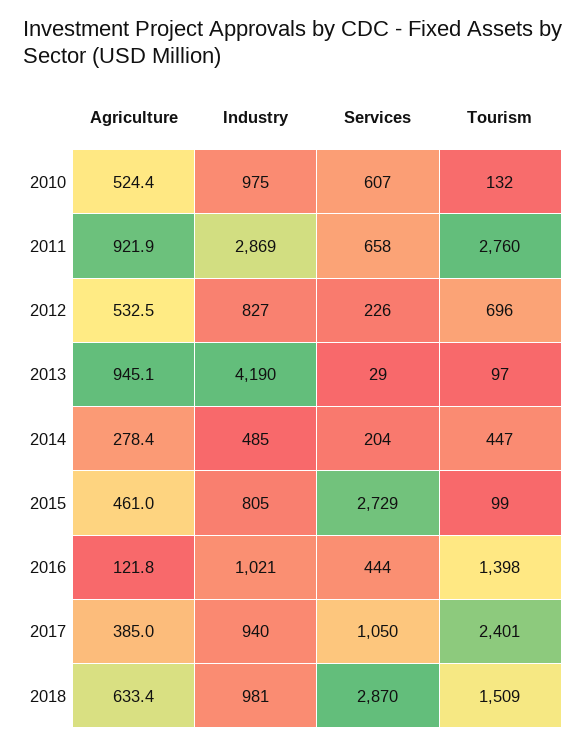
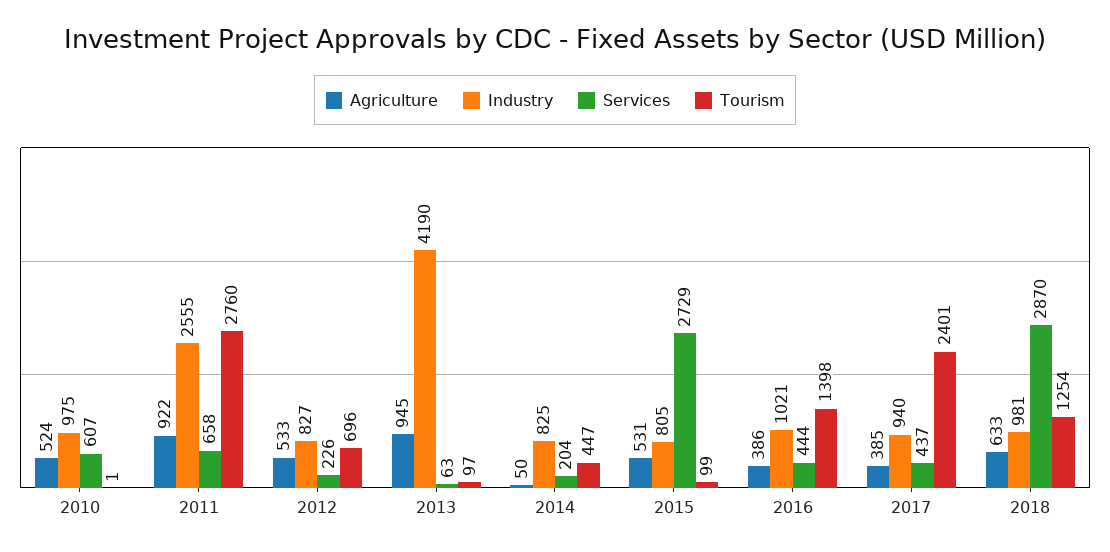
Tourism, 2010: 132 -> 1
Industry, 2011: 2869 -> 2555
Services, 2013: 29 -> 63
Agriculture, 2014: 278.4 -> 50
Industry, 2014: 485 -> 825
Agriculture, 2015: 461 -> 531
Agriculture, 2016: 121.8 -> 386
Services, 2017: 1050 -> 437
Tourism, 2018: 1509 -> 1254

